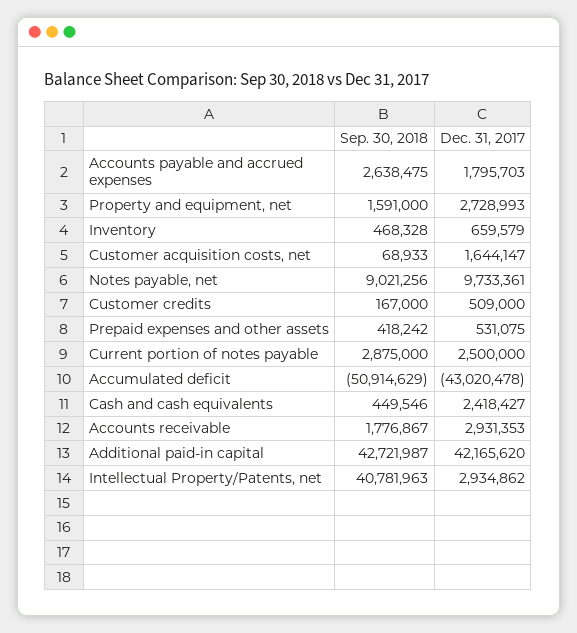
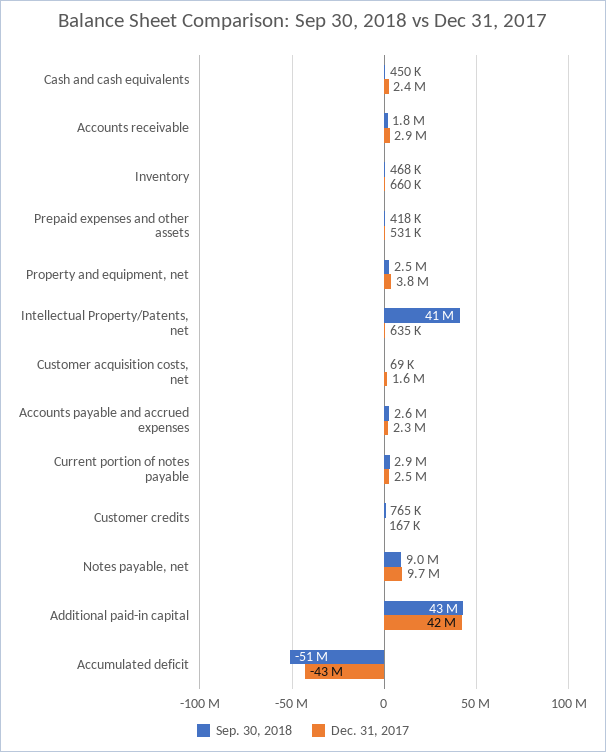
Dec. 31, 2017, Accounts payable and accrued expenses: 1795703 -> 2300000
Sep. 30, 2018, Property and equipment, net: 1591000 -> 2500000
Dec. 31, 2017, Property and equipment, net: 2728993 -> 3800000
Sep. 30, 2018, Customer credits: 167000 -> 765000
Dec. 31, 2017, Customer credits: 509000 -> 167000
Dec. 31, 2017, Intellectual Property/Patents, net: 2934862 -> 635000

